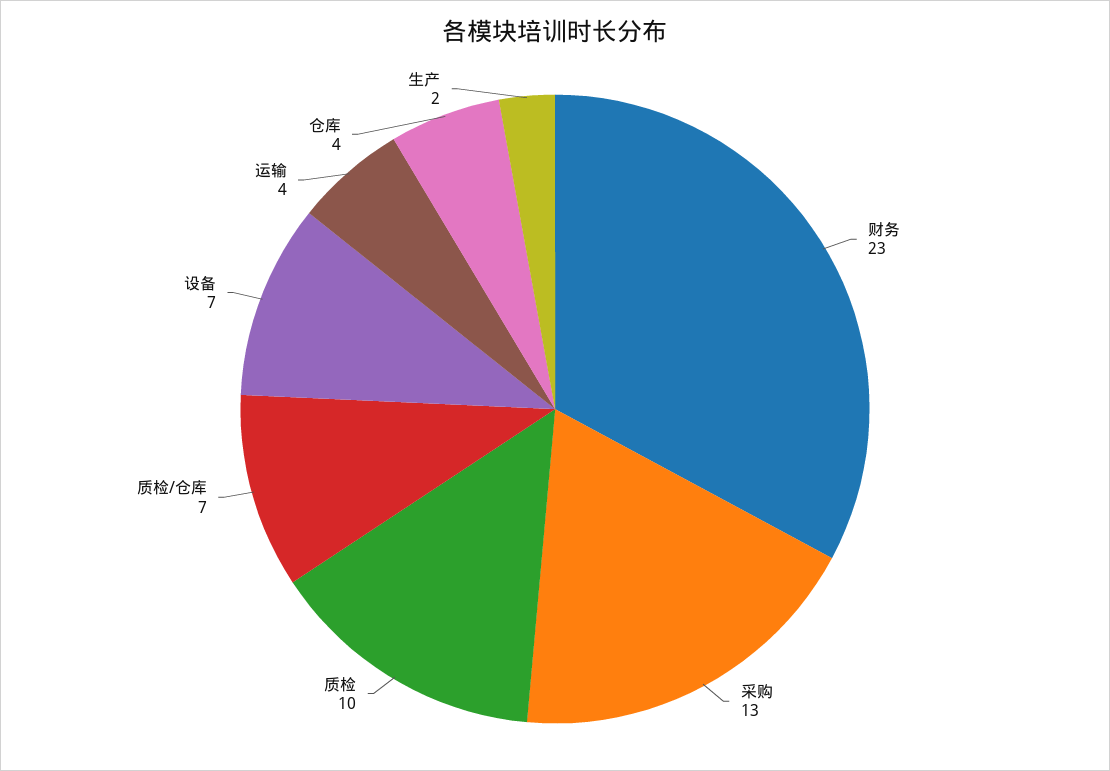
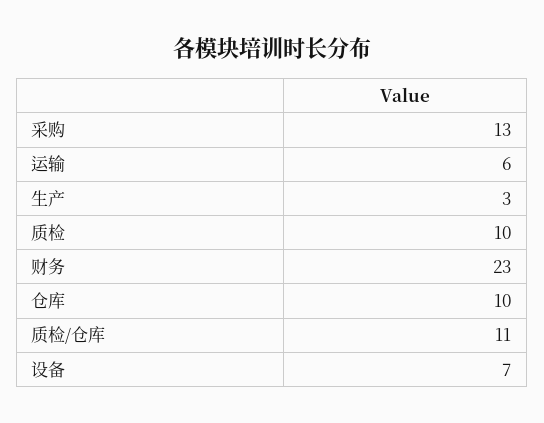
质检/仓库: 7 -> 11
运输: 4 -> 6
仓库: 4 -> 10
生产: 2 -> 3

